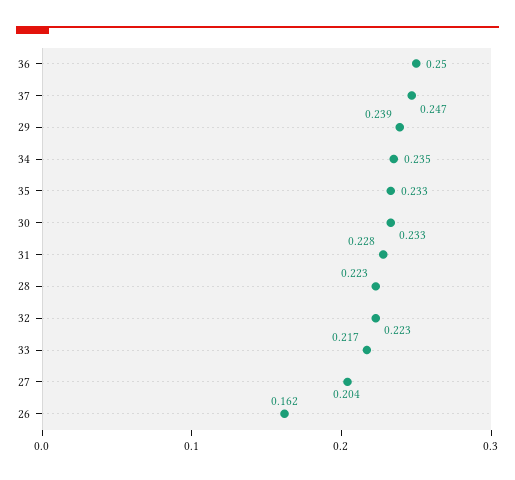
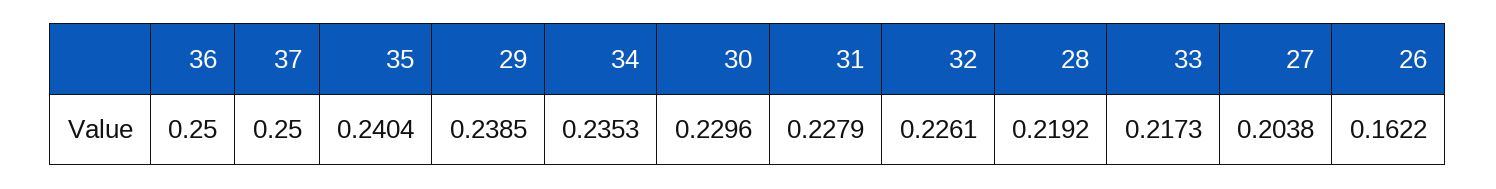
37: 0.247 -> 0.25
35: 0.233 -> 0.2404
30: 0.233 -> 0.2296
28: 0.223 -> 0.2192
32: 0.223 -> 0.2261

